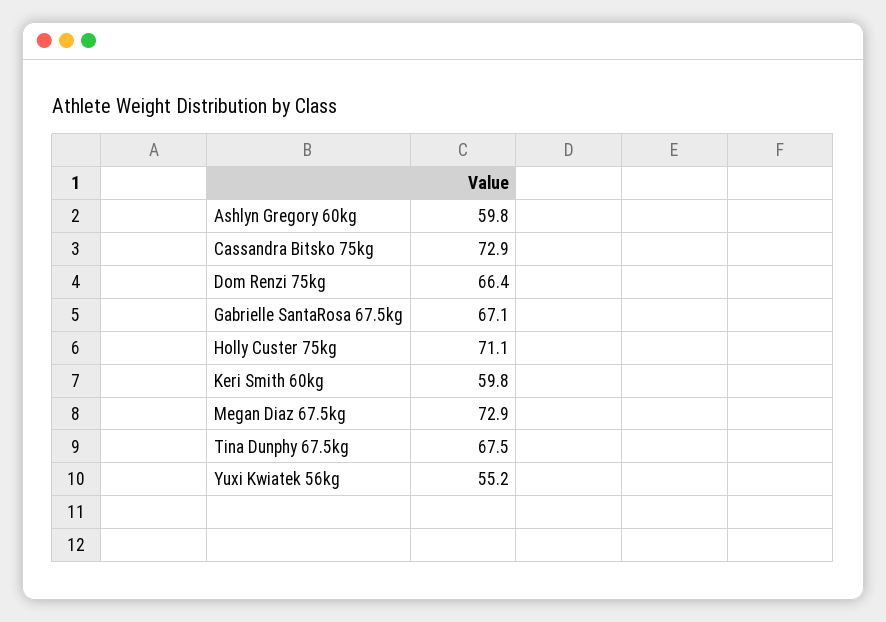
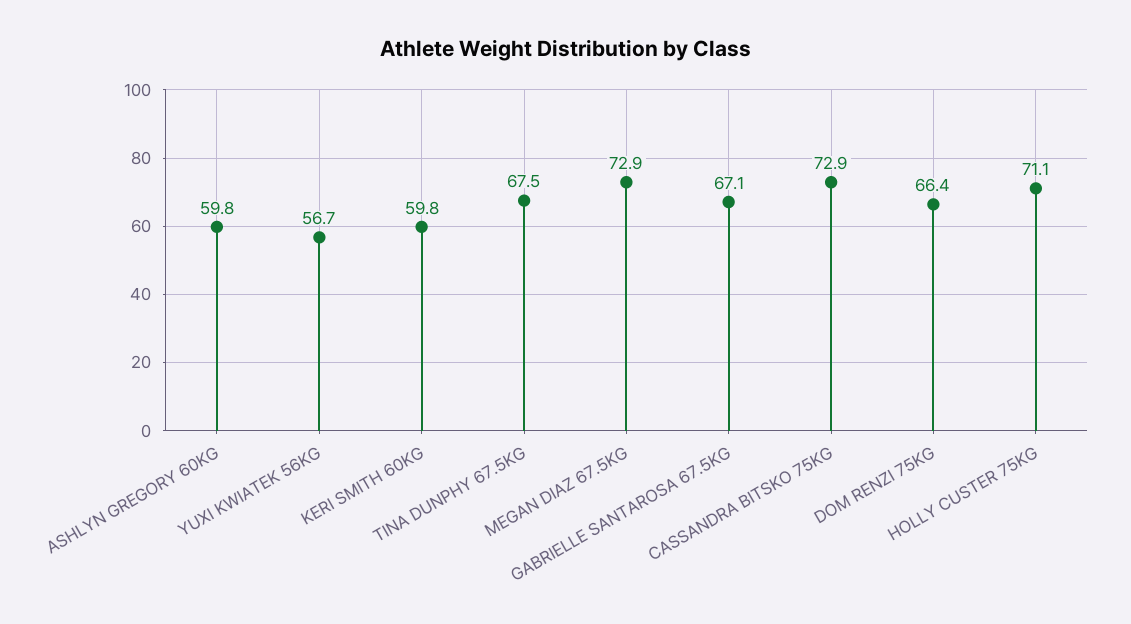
Yuxi Kwiatek 56kg: 55.2 -> 56.7

